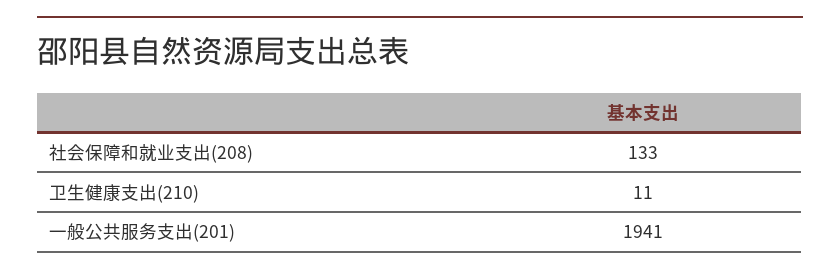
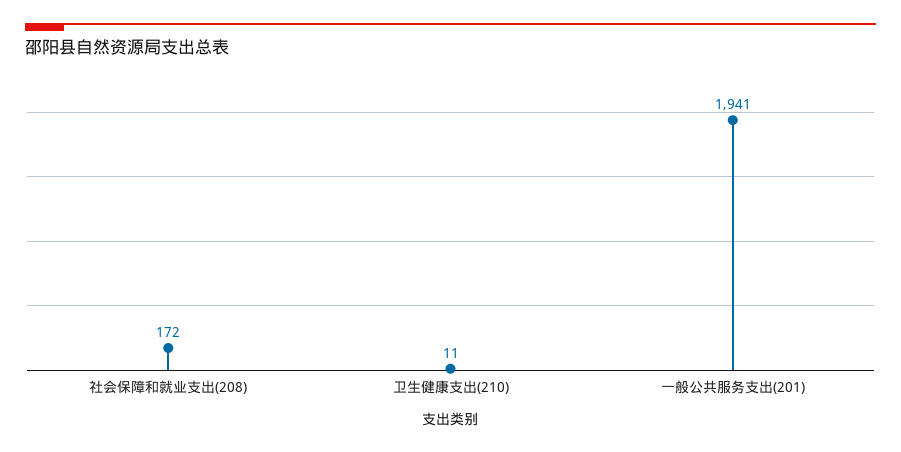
社会保障和就业支出(208): 133 -> 172

